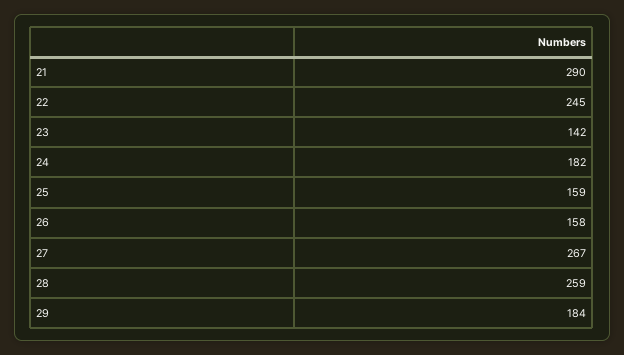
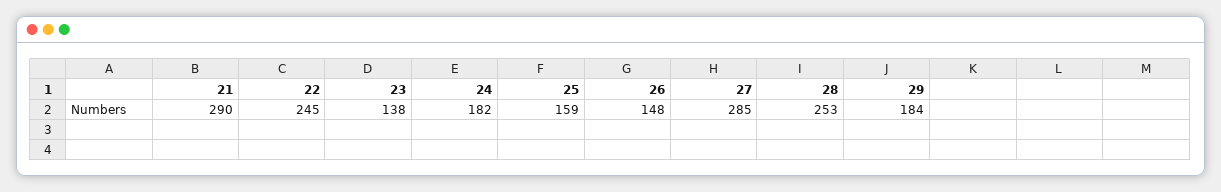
23: 142 -> 138
26: 158 -> 148
27: 267 -> 285
28: 259 -> 253

